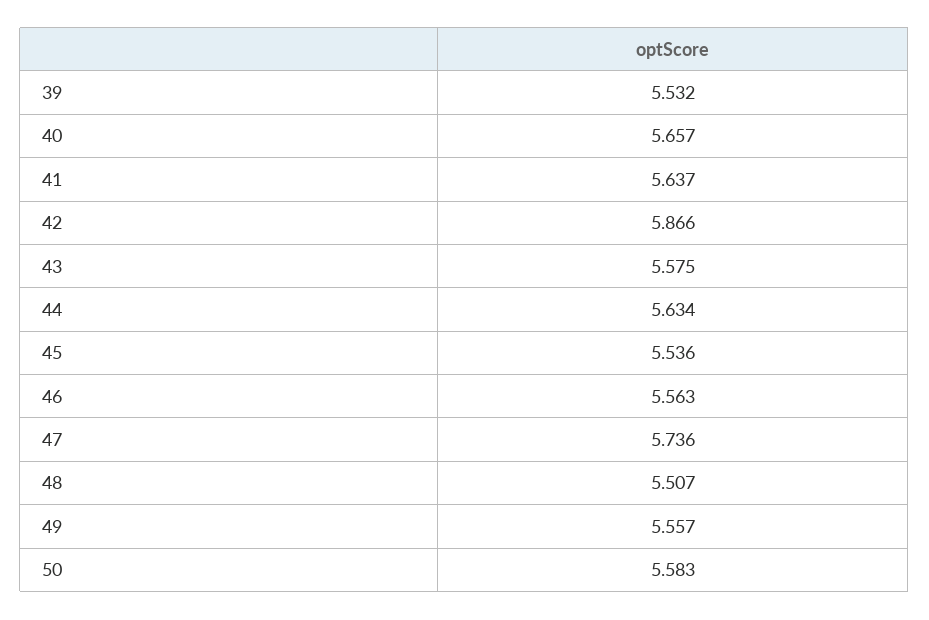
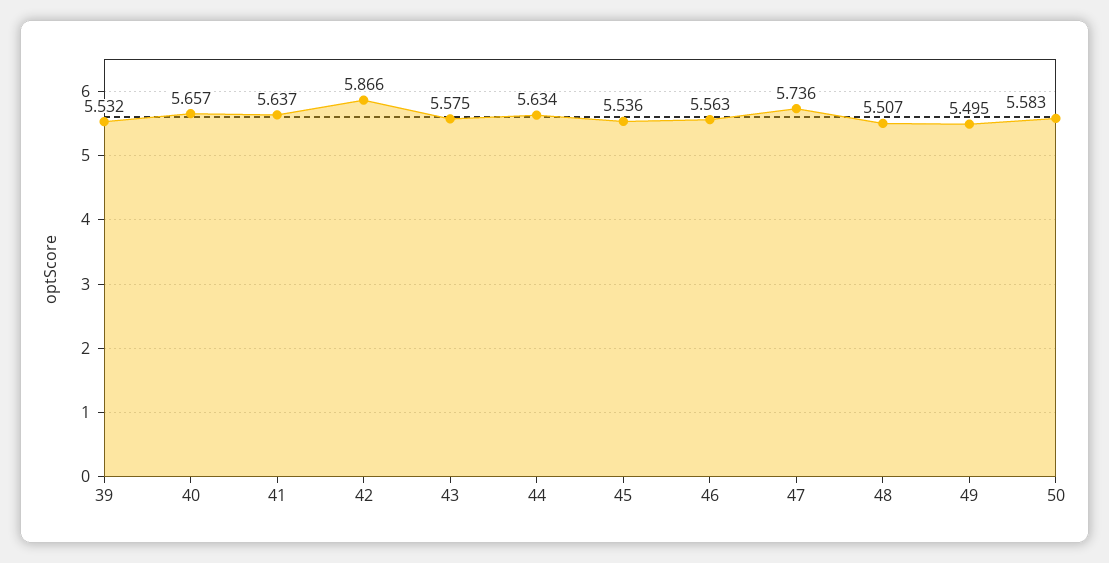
49: 5.557 -> 5.495

